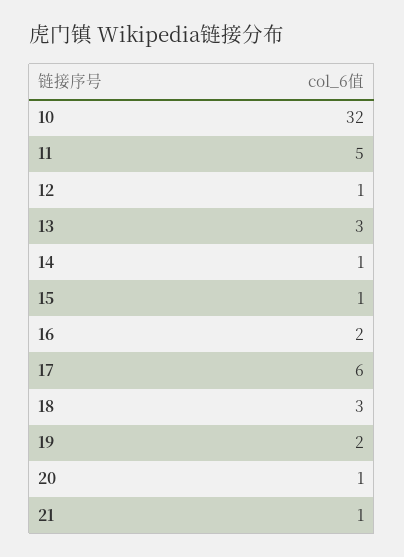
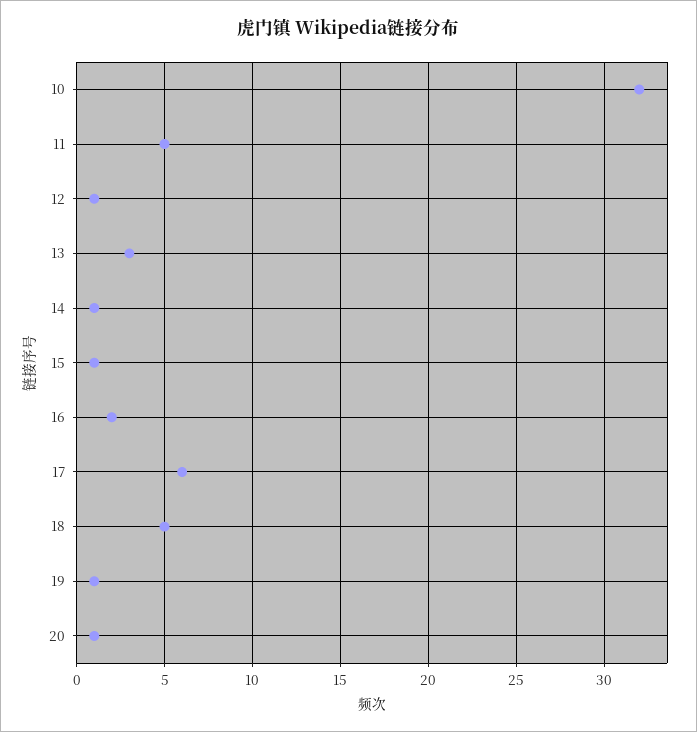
18: 3 -> 5
19: 2 -> 1
21: 1 -> none

